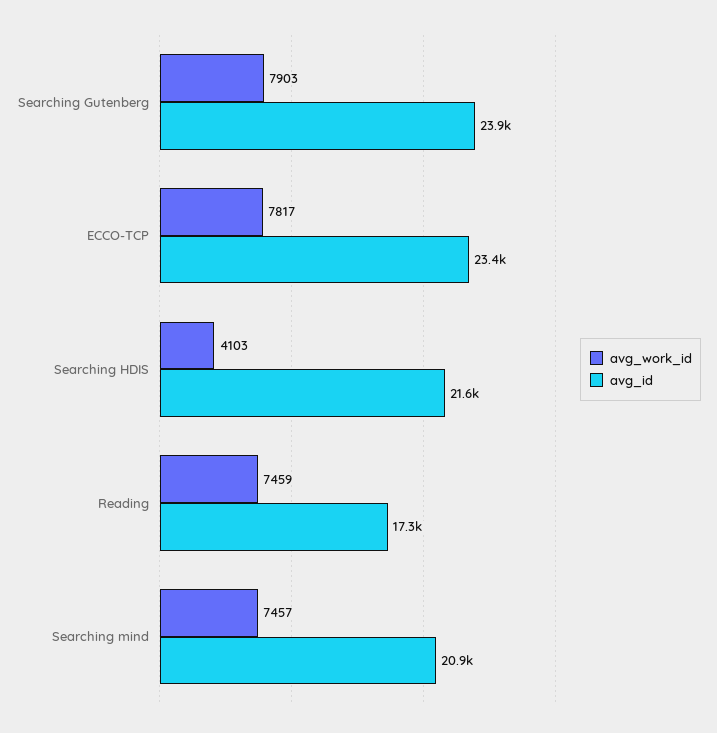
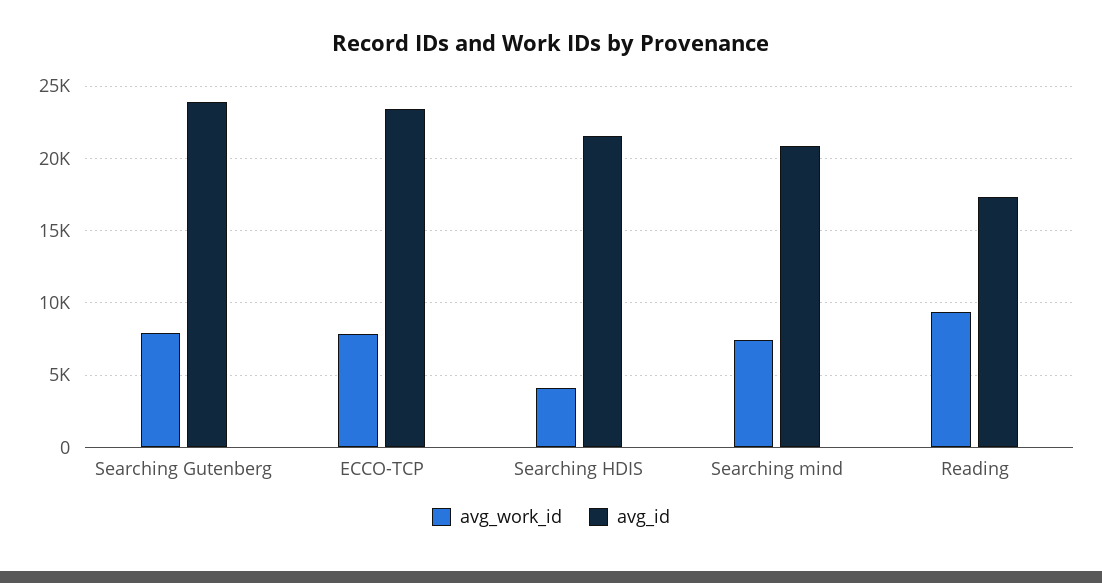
avg_work_id, Reading: 7459 -> 9500

